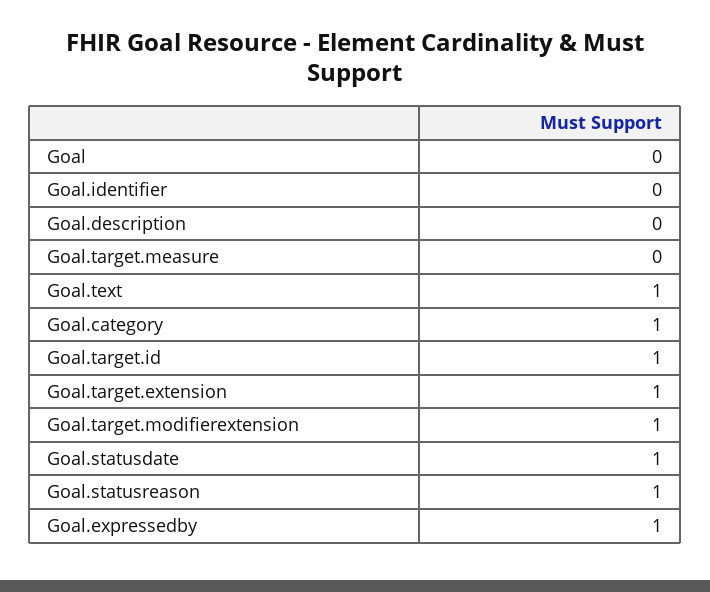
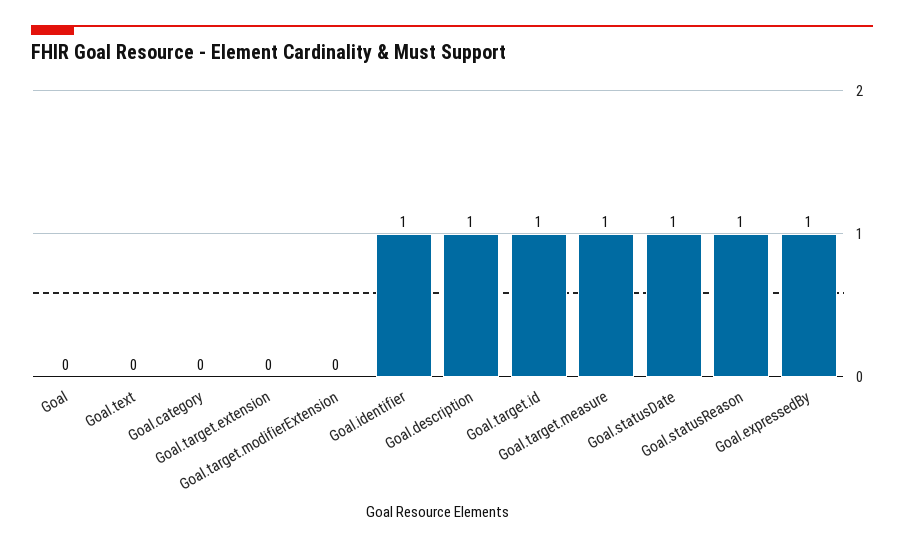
Goal.identifier: 0 -> 1
Goal.description: 0 -> 1
Goal.target.measure: 0 -> 1
Goal.text: 1 -> 0
Goal.category: 1 -> 0
Goal.target.extension: 1 -> 0
Goal.target.modifierextension: 1 -> 0

